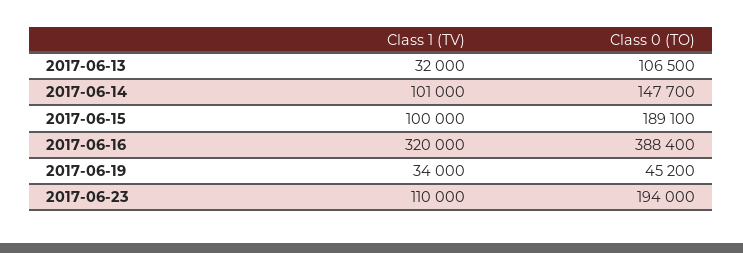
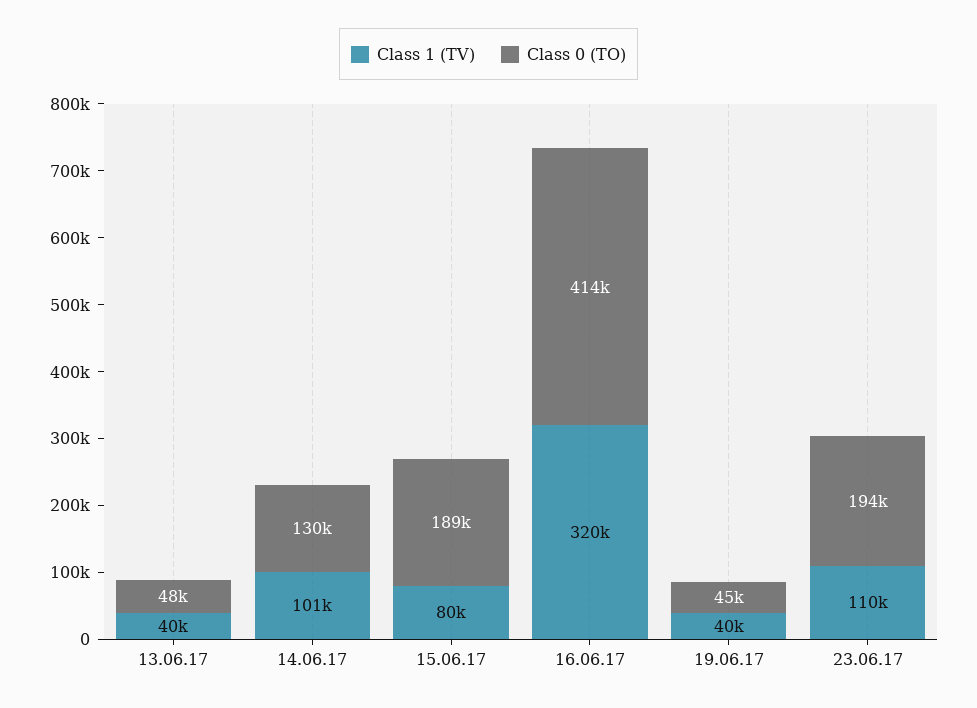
Class 1 (TV), 2017-06-13: 32000 -> 40000
Class 0 (TO), 2017-06-13: 106500 -> 48000
Class 0 (TO), 2017-06-14: 147700 -> 130000
Class 1 (TV), 2017-06-15: 100000 -> 80000
Class 0 (TO), 2017-06-16: 388400 -> 414000
Class 1 (TV), 2017-06-19: 34000 -> 40000

